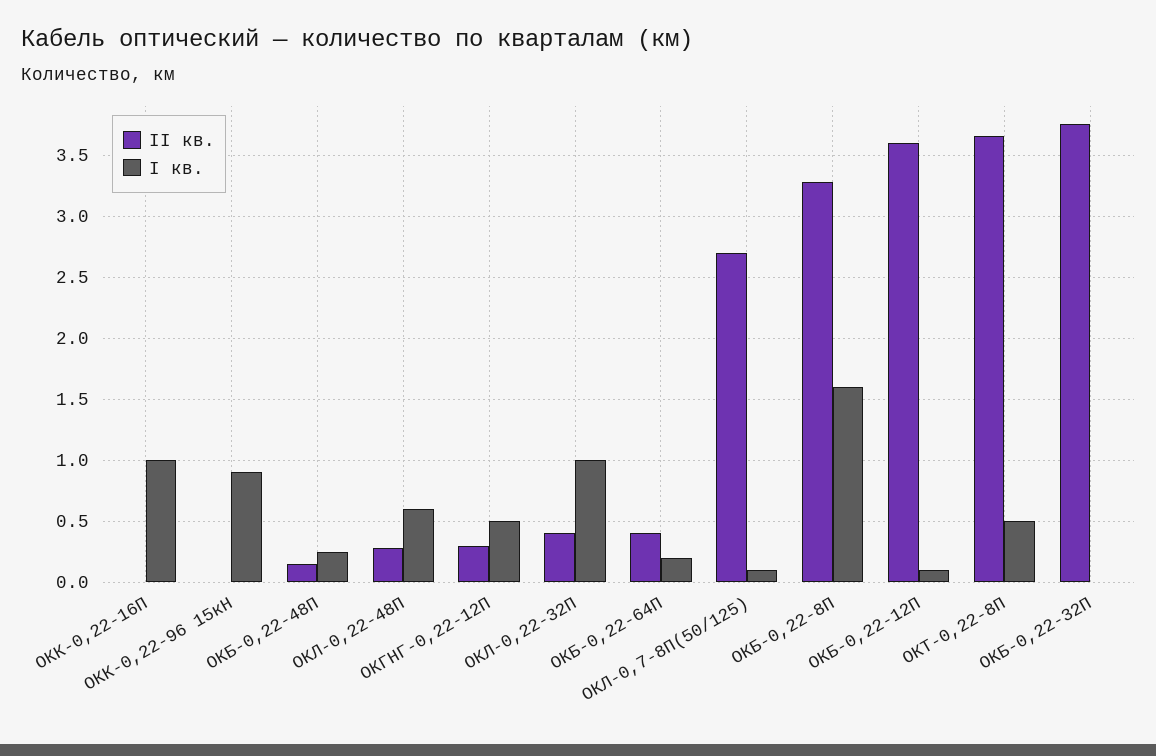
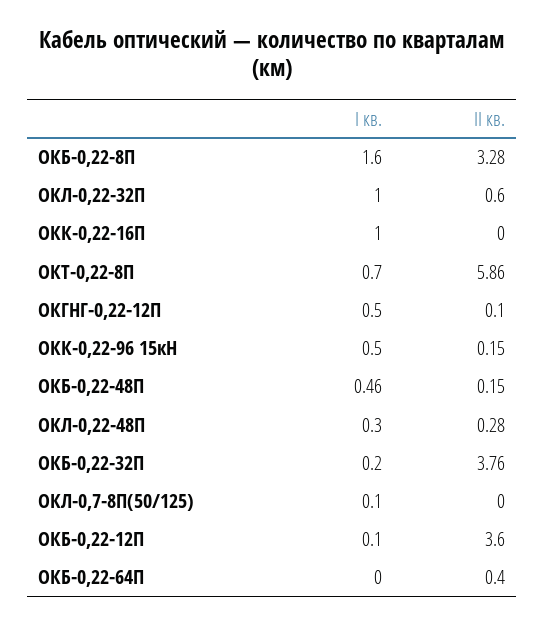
II кв., ОКК-0,22-96 15кН: 0 -> 0.15
I кв., ОКК-0,22-96 15кН: 0.9 -> 0.5
I кв., ОКБ-0,22-48П: 0.25 -> 0.46
I кв., ОКЛ-0,22-48П: 0.6 -> 0.3
II кв., ОКГНГ-0,22-12П: 0.3 -> 0.1
II кв., ОКЛ-0,22-32П: 0.4 -> 0.6
I кв., ОКБ-0,22-64П: 0.2 -> 0
II кв., ОКЛ-0,7-8П(50/125): 2.7 -> 0
II кв., ОКТ-0,22-8П: 3.65 -> 5.86
I кв., ОКТ-0,22-8П: 0.5 -> 0.7
I кв., ОКБ-0,22-32П: 0 -> 0.2

